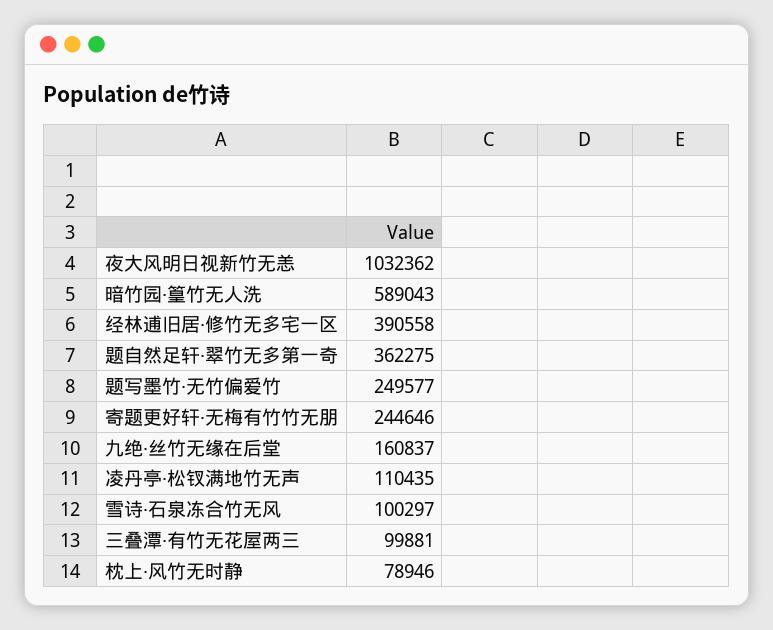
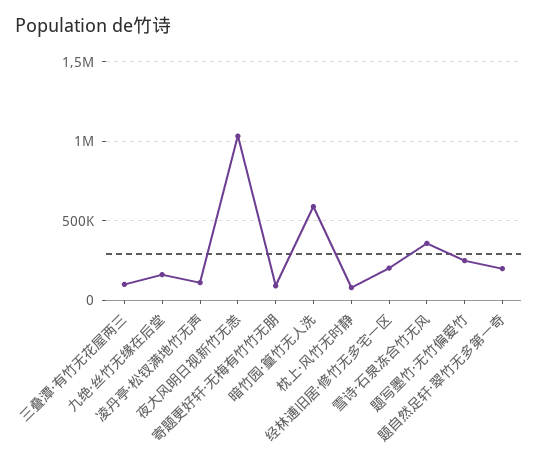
经林逋旧居·修竹无多宅一区: 390558 -> 200000
题自然足轩·翠竹无多第一奇: 362275 -> 200000
寄题更好轩·无梅有竹竹无朋: 244646 -> 100000
雪诗·石泉冻合竹无风: 100297 -> 350000

